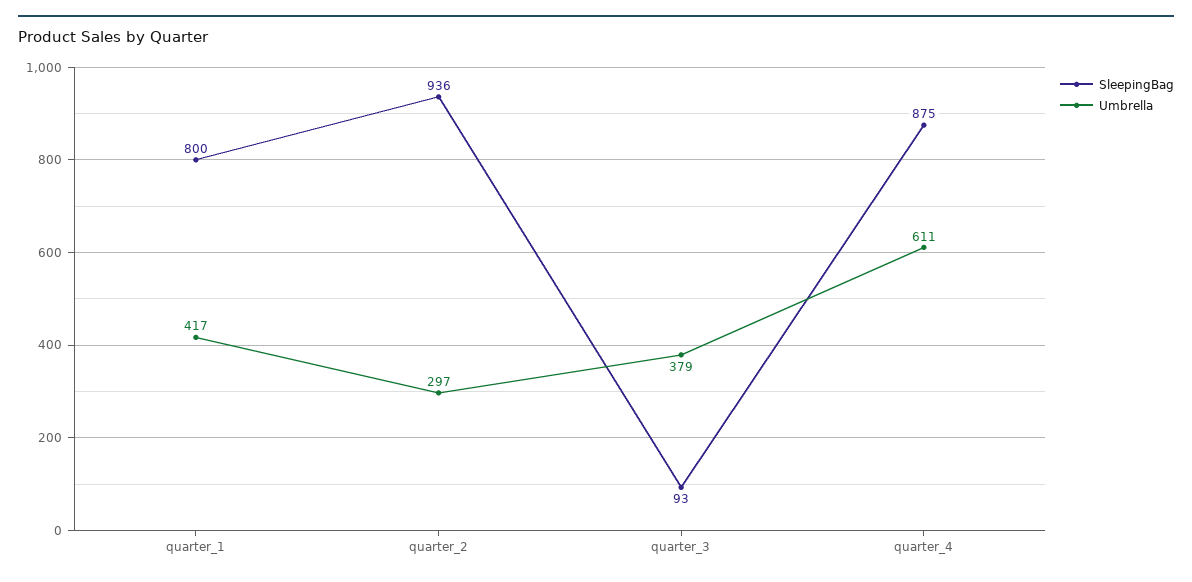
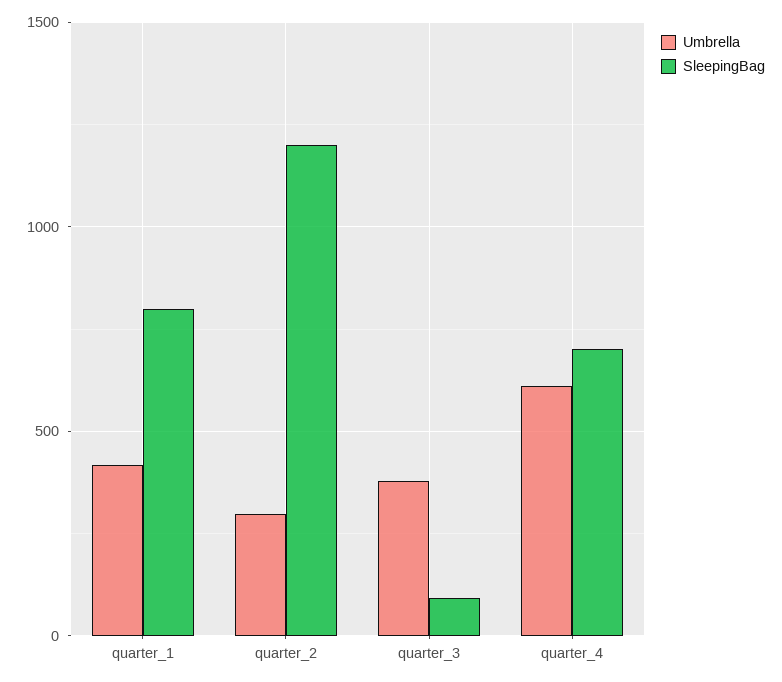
SleepingBag, quarter_2: 936 -> 1200
SleepingBag, quarter_4: 875 -> 700

